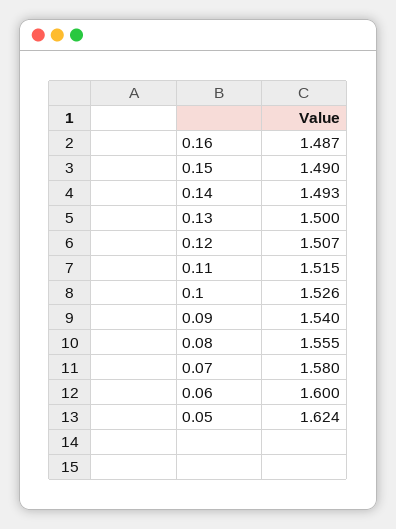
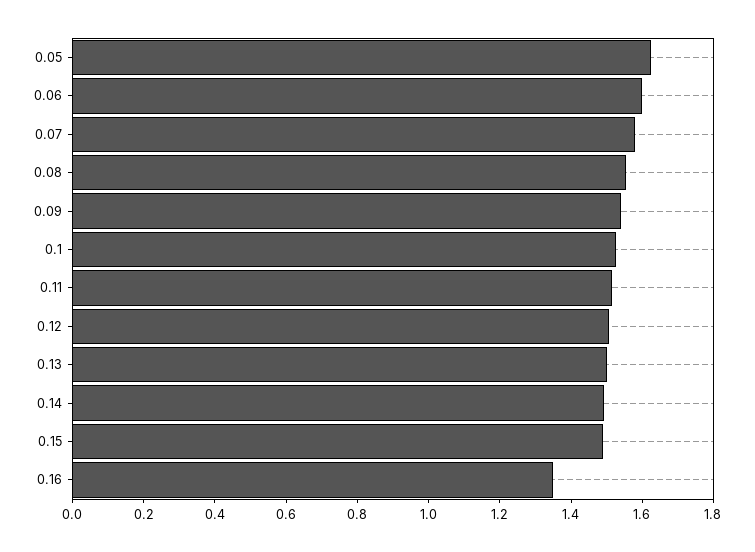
0.16: 1.487 -> 1.35

